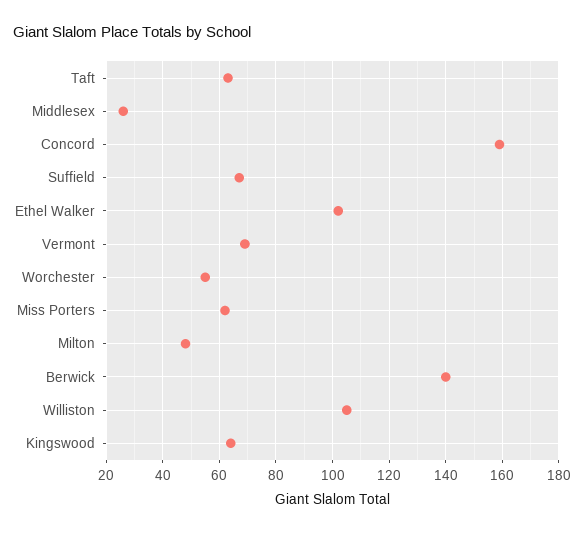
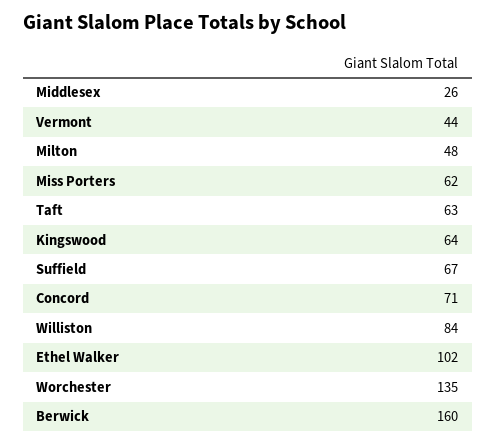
Concord: 160 -> 71
Vermont: 70 -> 44
Worchester: 55 -> 135
Berwick: 140 -> 160
Williston: 105 -> 84

